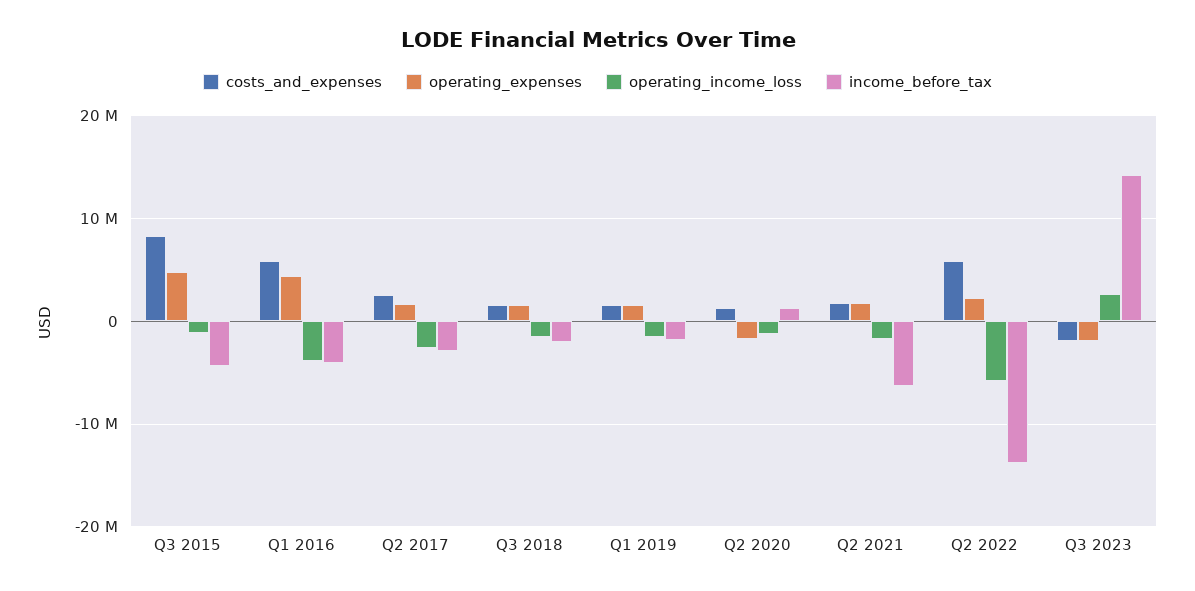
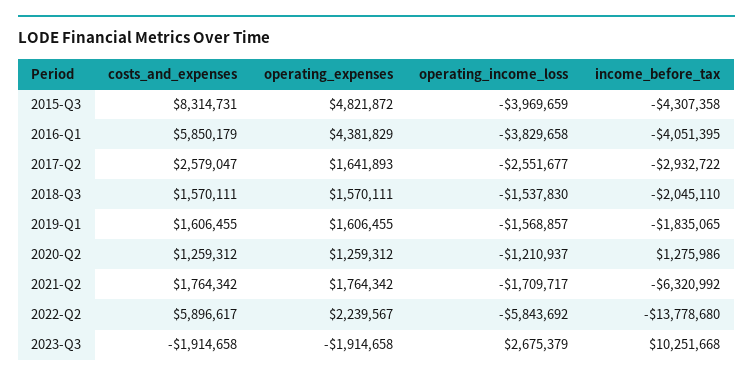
operating_income_loss, Q3 2015: -1000000 -> -3969659
operating_expenses, Q2 2020: -2000000 -> 1259312
income_before_tax, Q3 2023: 14000000 -> 10251668

